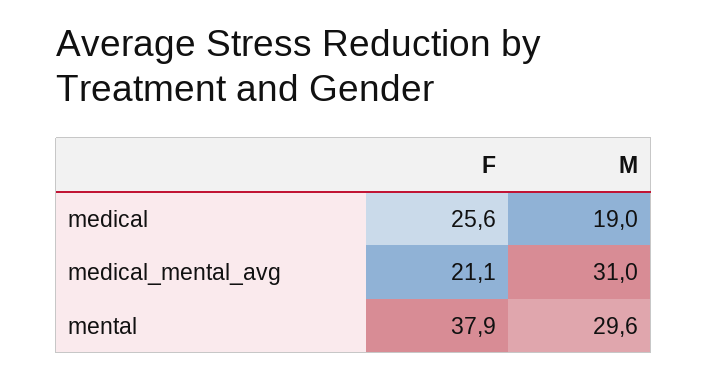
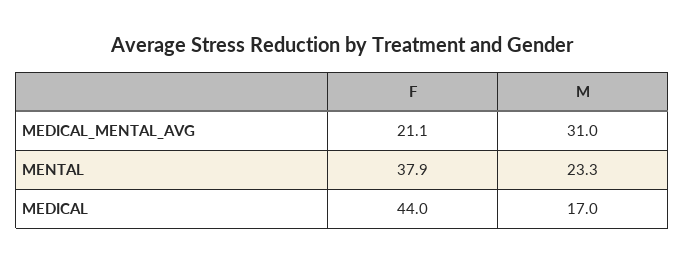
F, medical: 25.6 -> 44
M, medical: 19 -> 17
M, mental: 29.6 -> 23.3

